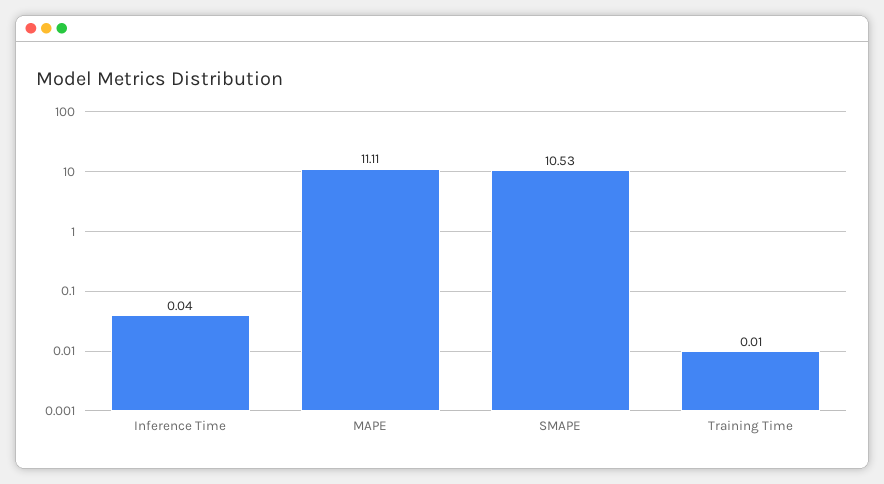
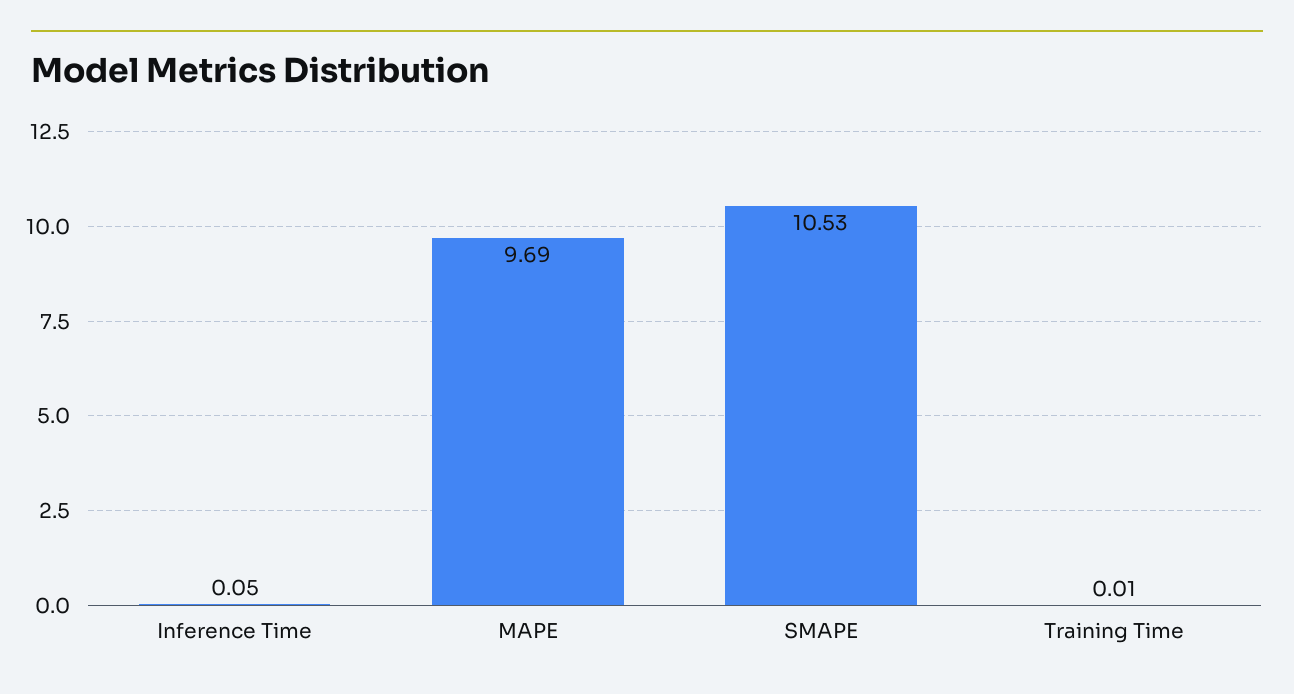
Inference Time: 0.04 -> 0.05
MAPE: 11.11 -> 9.69

